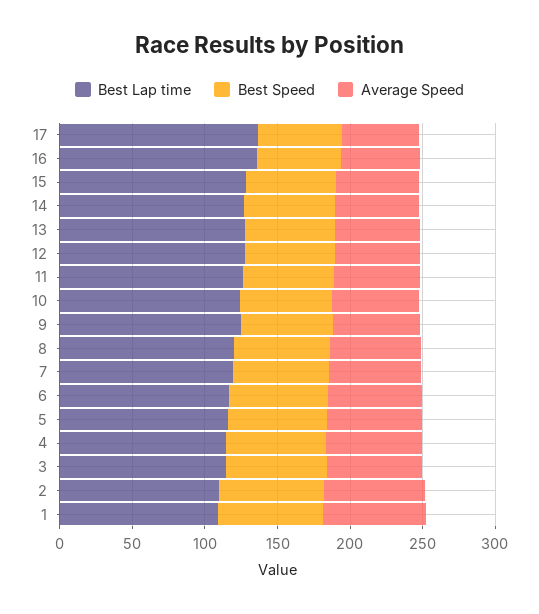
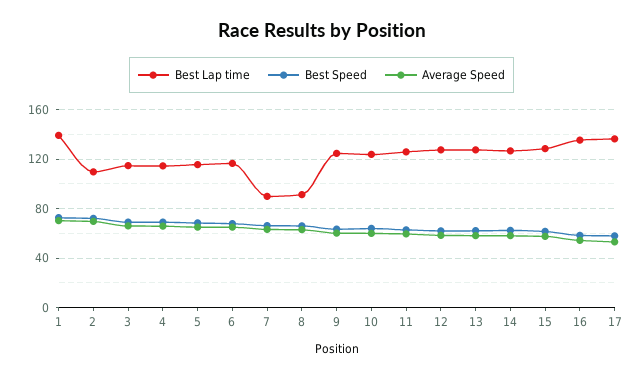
Best Lap time, 8: 120 -> 90
Best Lap time, 7: 120 -> 90
Best Lap time, 1: 110 -> 140

